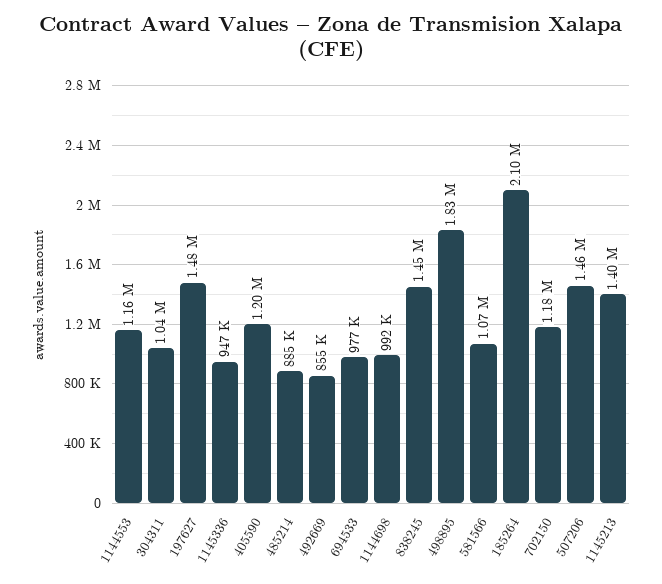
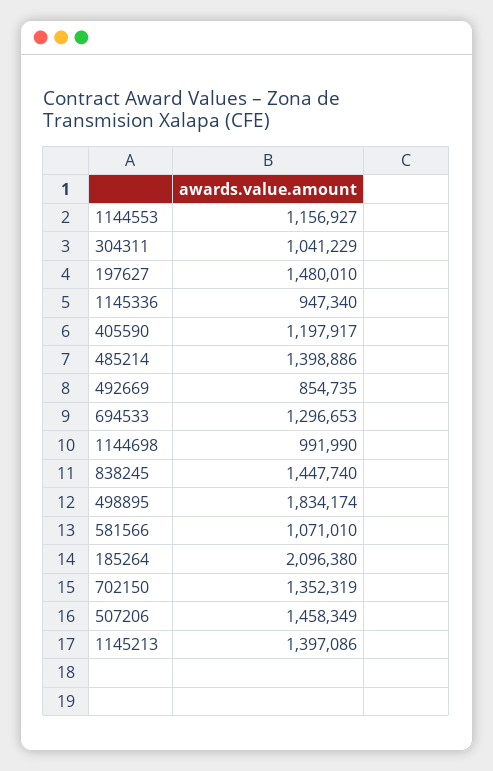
485214: 885000 -> 1398886
694533: 977000 -> 1296653
702150: 1180000 -> 1352319

